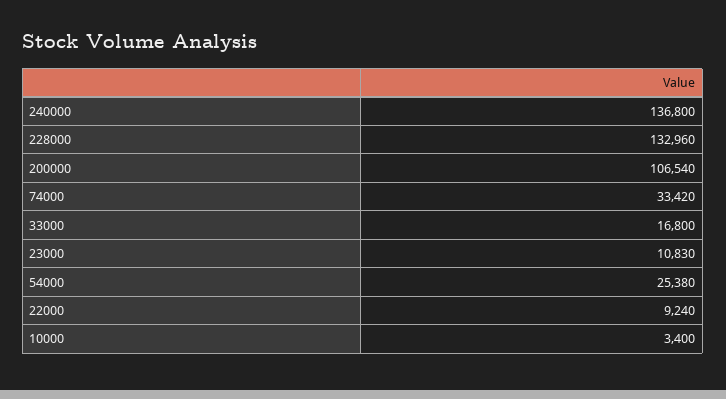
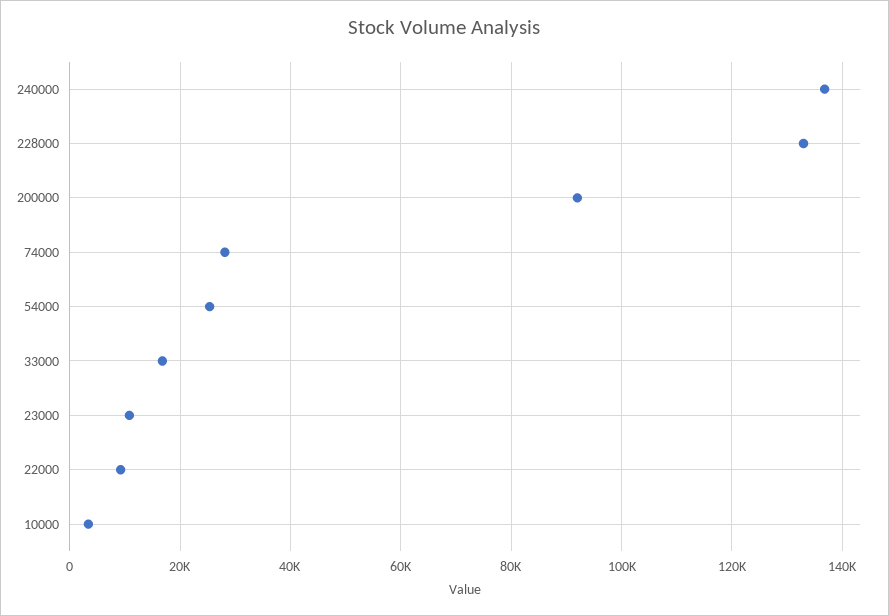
200000: 106540 -> 92000
74000: 33420 -> 28000

